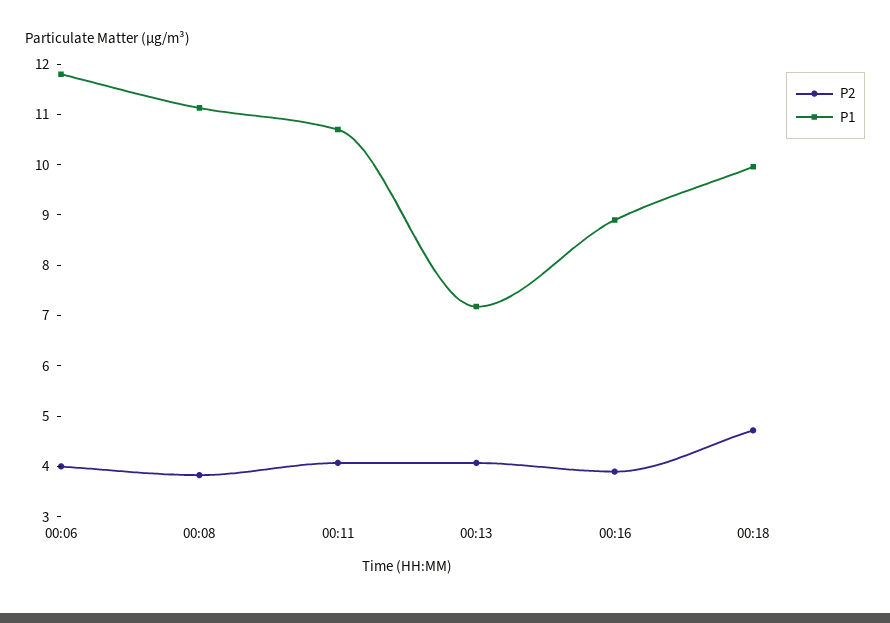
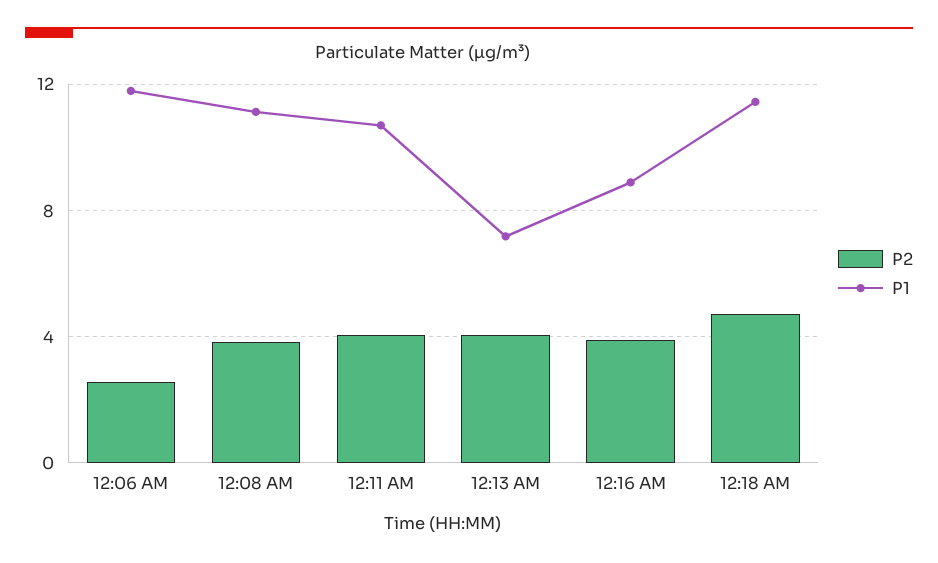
P2, 00:06: 4 -> 2.5
P1, 00:18: 10 -> 11.5

